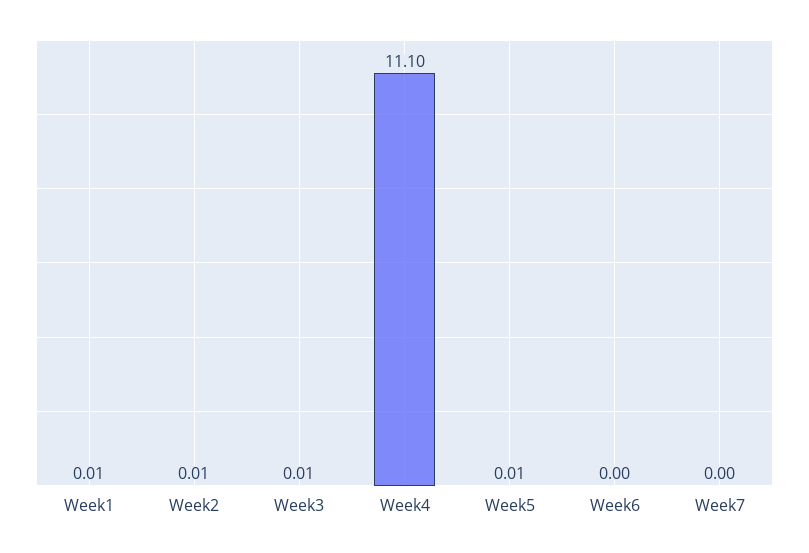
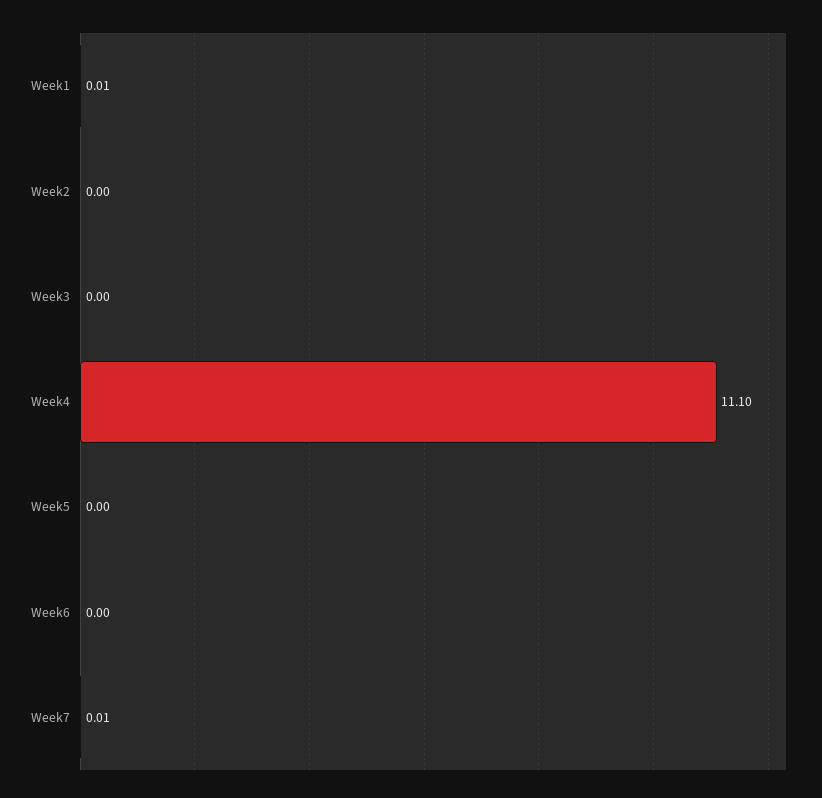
Week2: 0.01 -> 0
Week3: 0.01 -> 0
Week5: 0.01 -> 0
Week7: 0 -> 0.01

